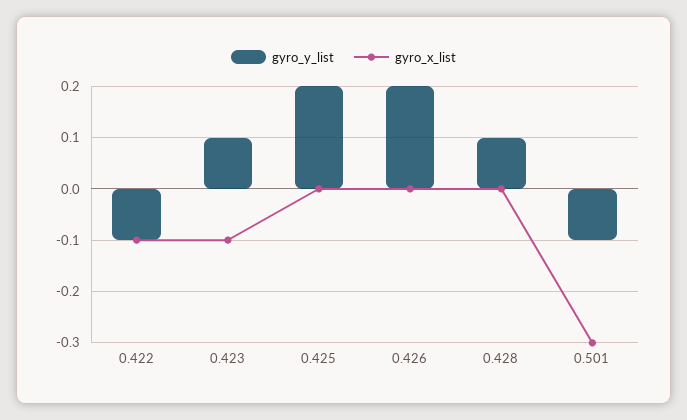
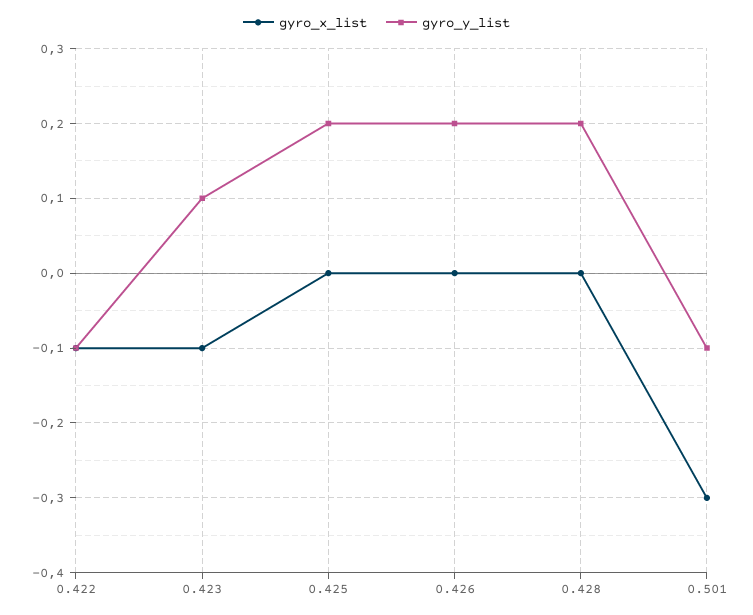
gyro_y_list, 0.428: 0.1 -> 0.2

